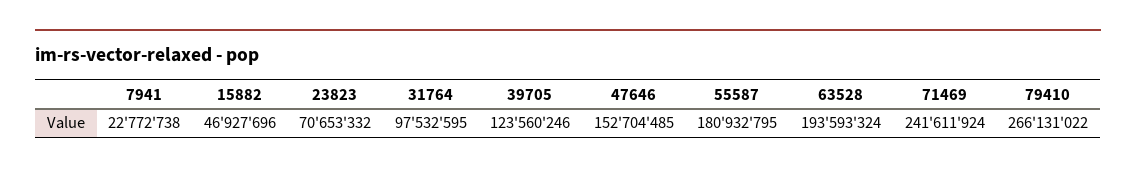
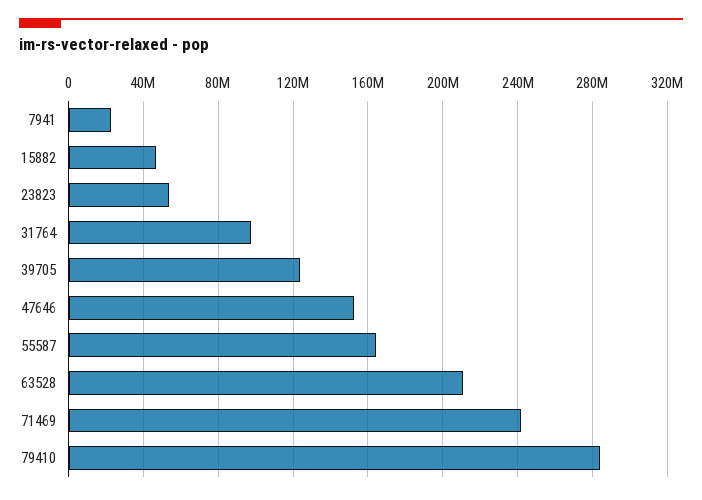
23823: 70653332 -> 55000000
55587: 180932795 -> 165000000
63528: 193593324 -> 210000000
79410: 266131022 -> 285000000

